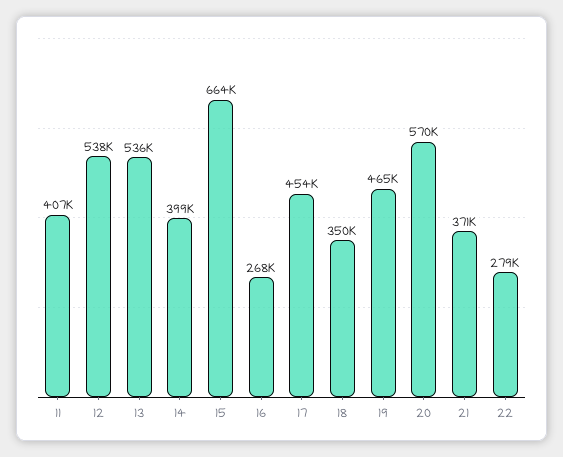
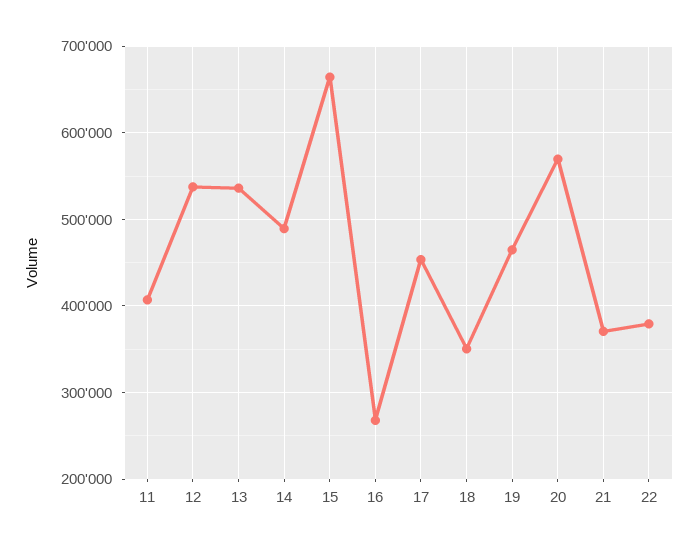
14: 399000 -> 490000
22: 279000 -> 380000

